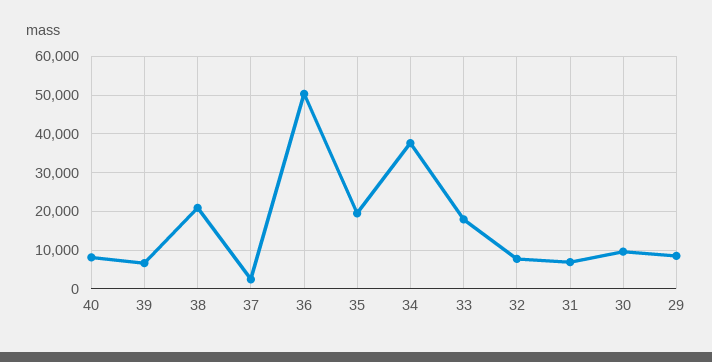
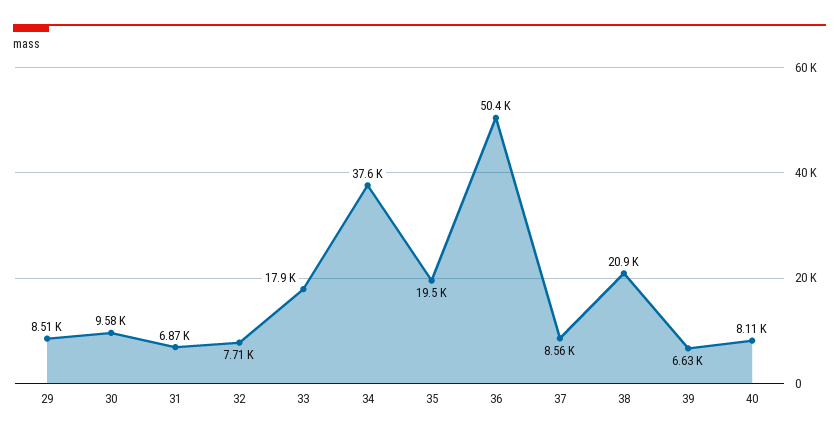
37: 2000 -> 8560

